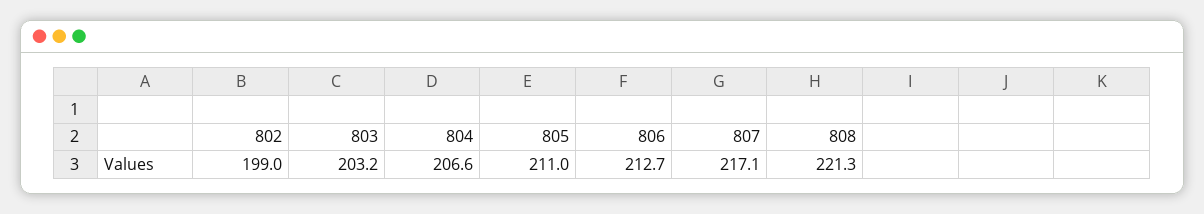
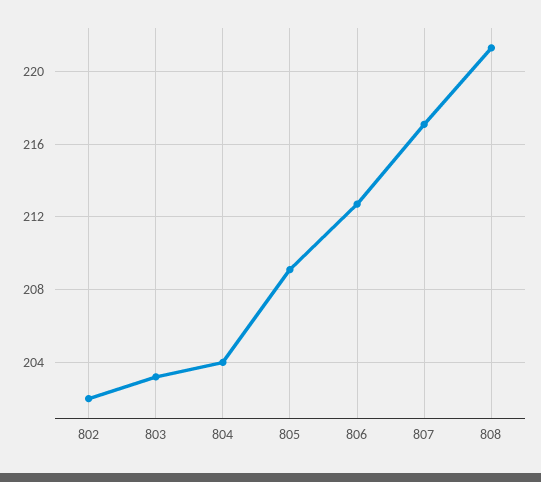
802: 199 -> 202
804: 206.6 -> 204
805: 211 -> 209

